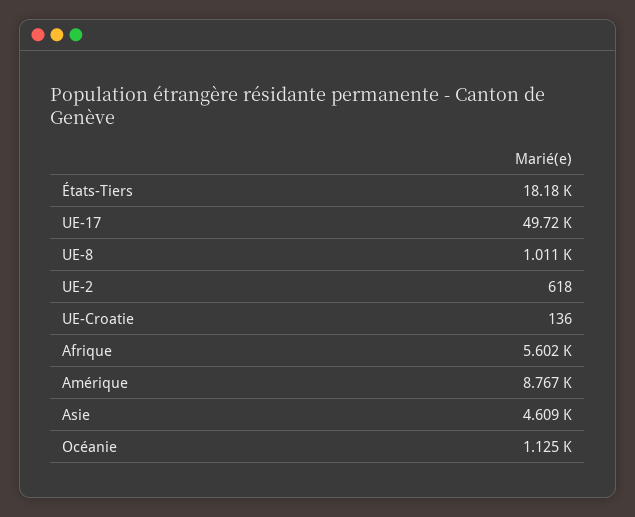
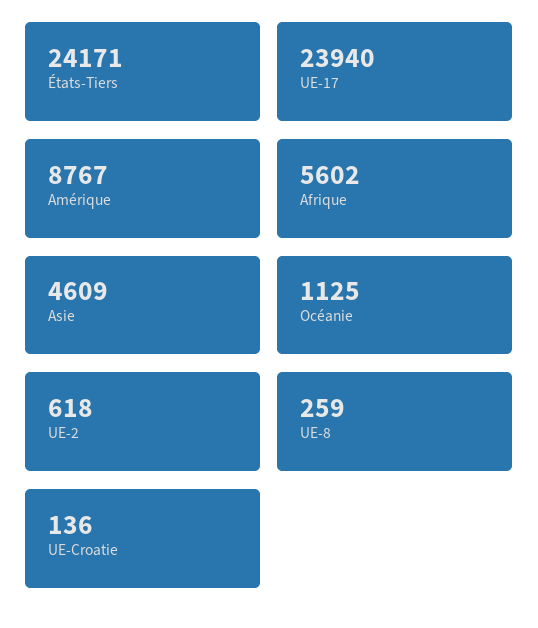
États-Tiers: 18180 -> 24171
UE-17: 49720 -> 23940
UE-8: 1011 -> 259

